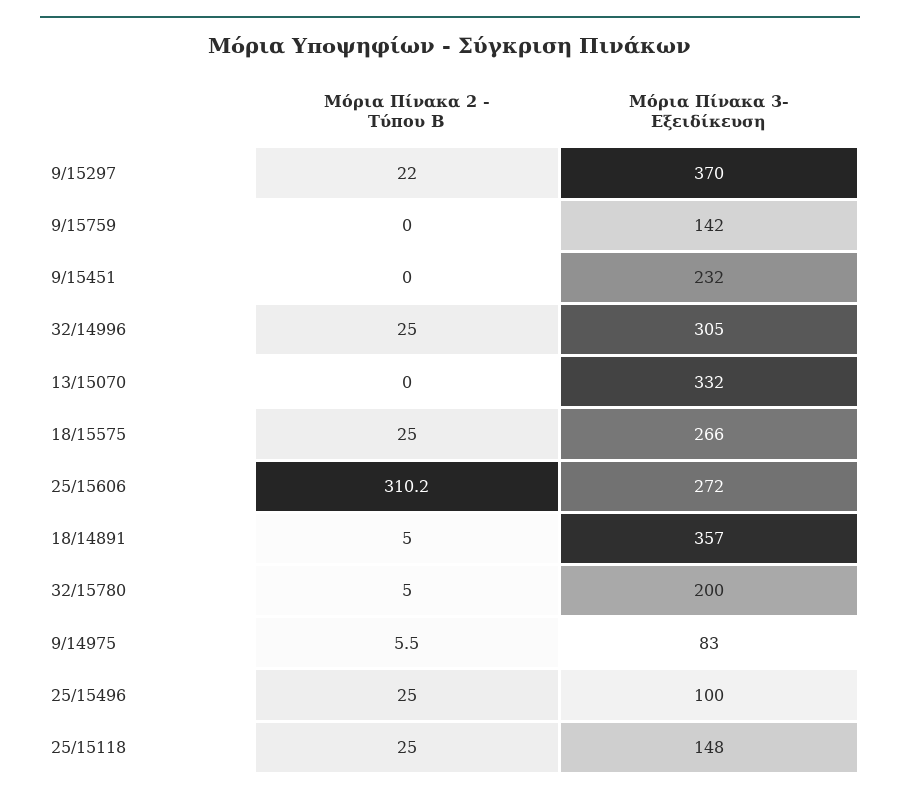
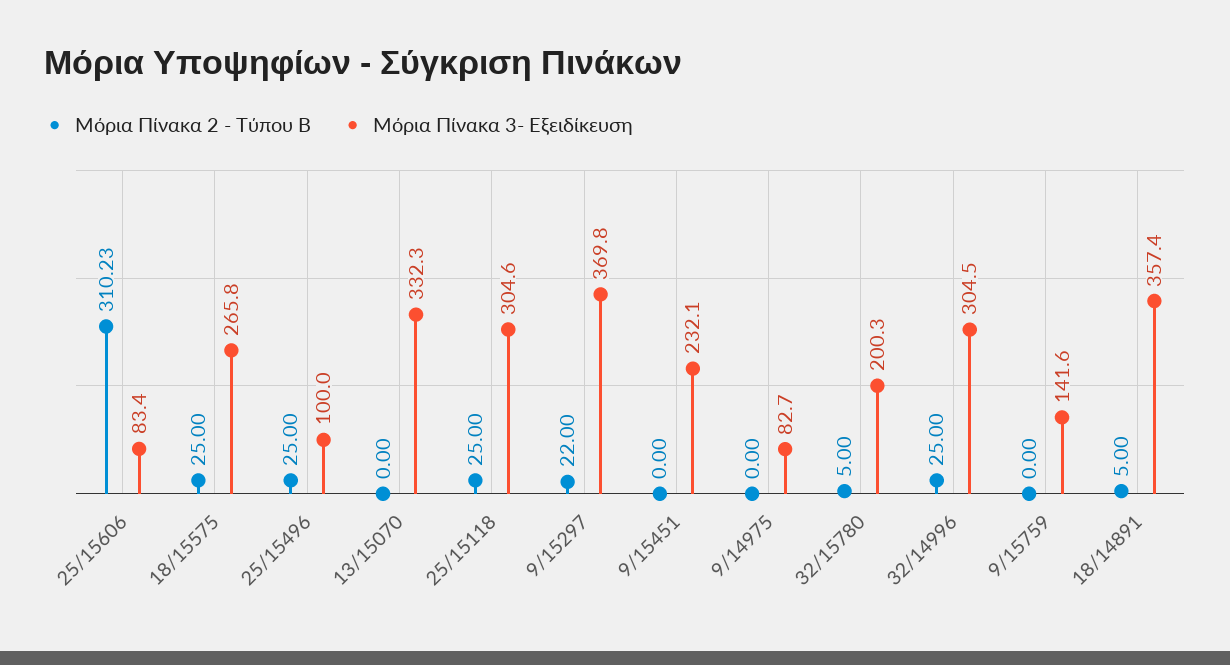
Μόρια Πίνακα 3- Εξειδίκευση, 25/15606: 272 -> 83.4
Μόρια Πίνακα 2 - Τύπου Β, 9/14975: 5.5 -> 0
Μόρια Πίνακα 3- Εξειδίκευση, 25/15118: 148 -> 304.6

